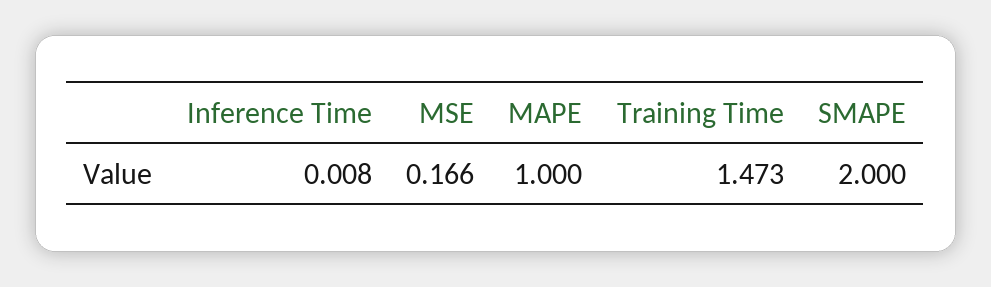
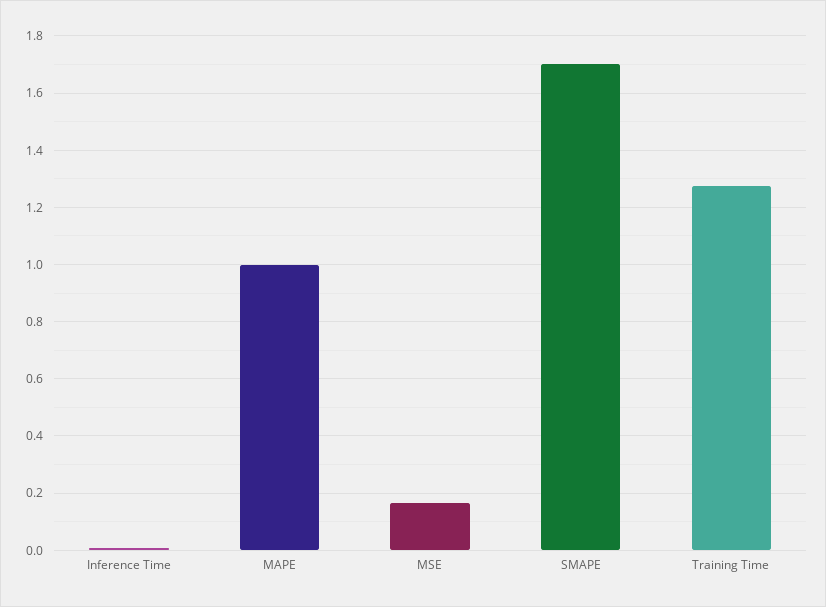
Training Time: 1.473 -> 1.275
SMAPE: 2 -> 1.7

